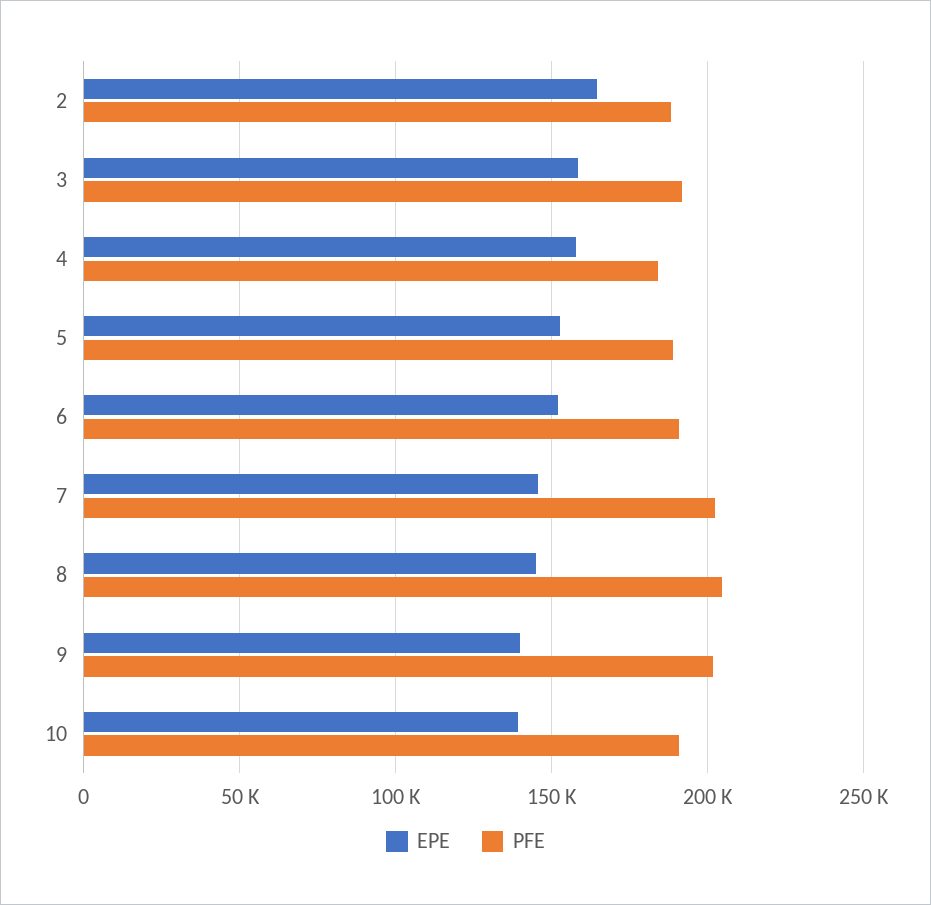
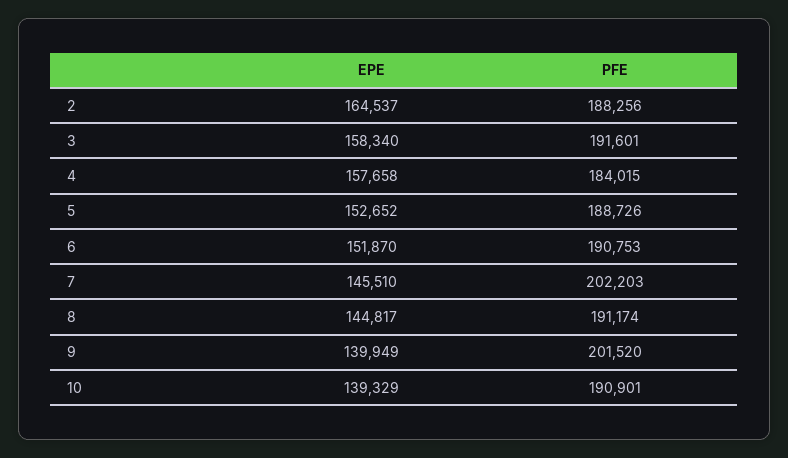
PFE, 8: 205000 -> 191174

